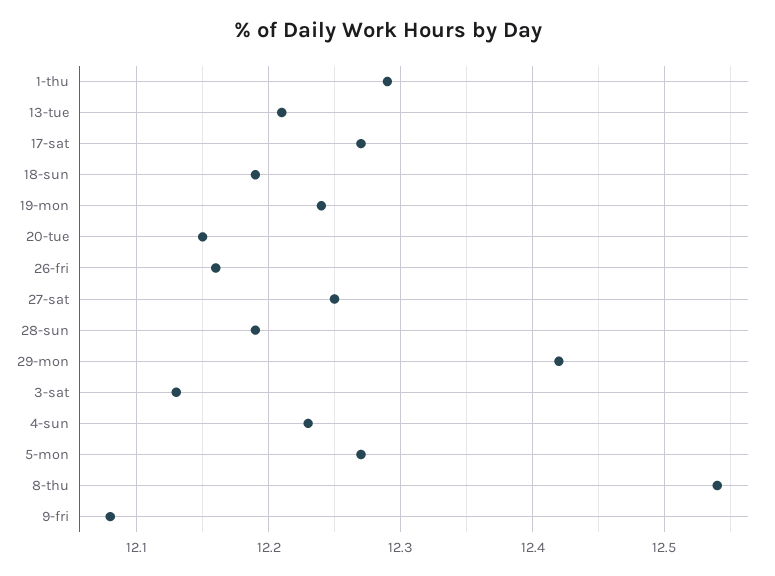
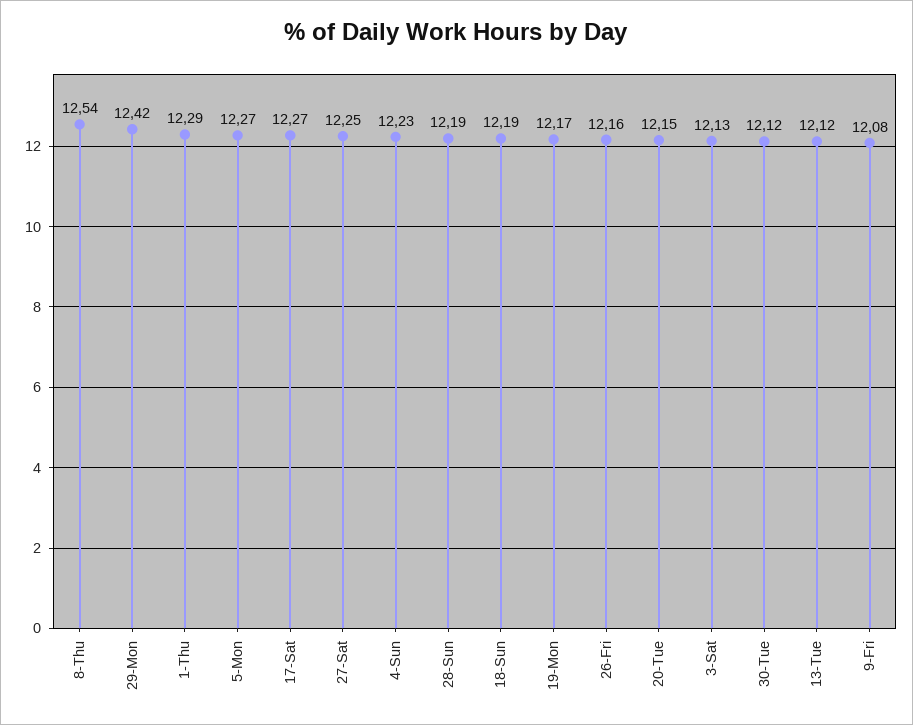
13-tue: 12.21 -> 12.12
19-mon: 12.24 -> 12.17
30-Tue: none -> 12.12

